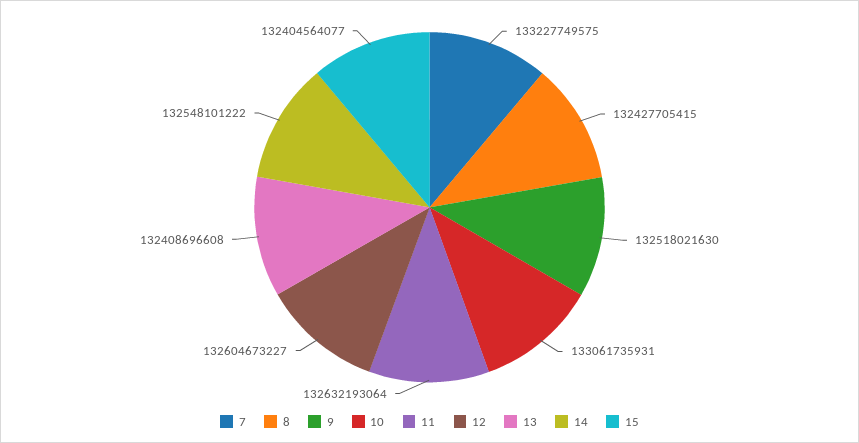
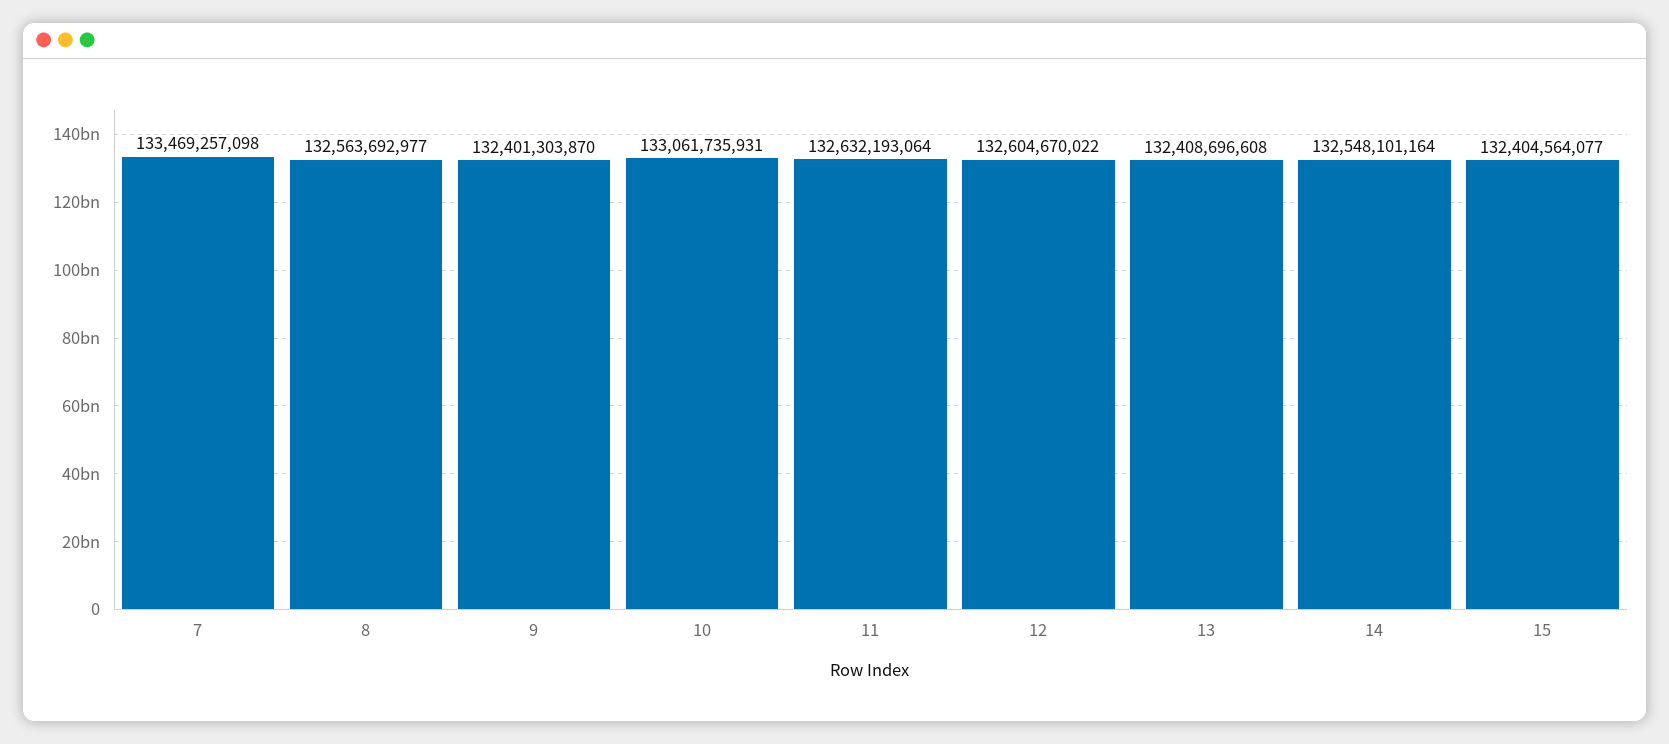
7: 133227749575 -> 133469257098
8: 132427705415 -> 132563692977
9: 132518021630 -> 132401303870
12: 132604673227 -> 132604670022
14: 132548101222 -> 132548101164

